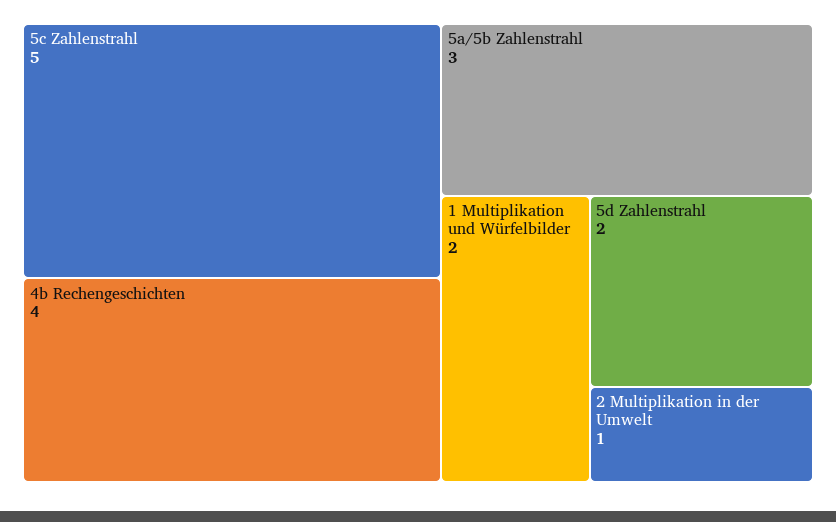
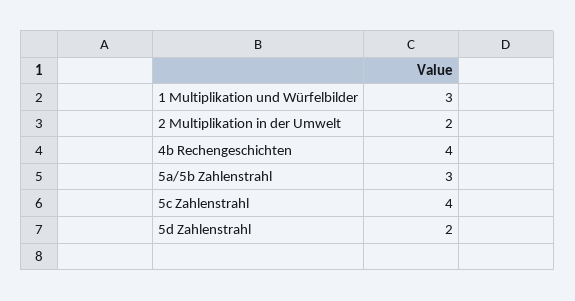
5c Zahlenstrahl: 5 -> 4
1 Multiplikation und Würfelbilder: 2 -> 3
2 Multiplikation in der Umwelt: 1 -> 2

